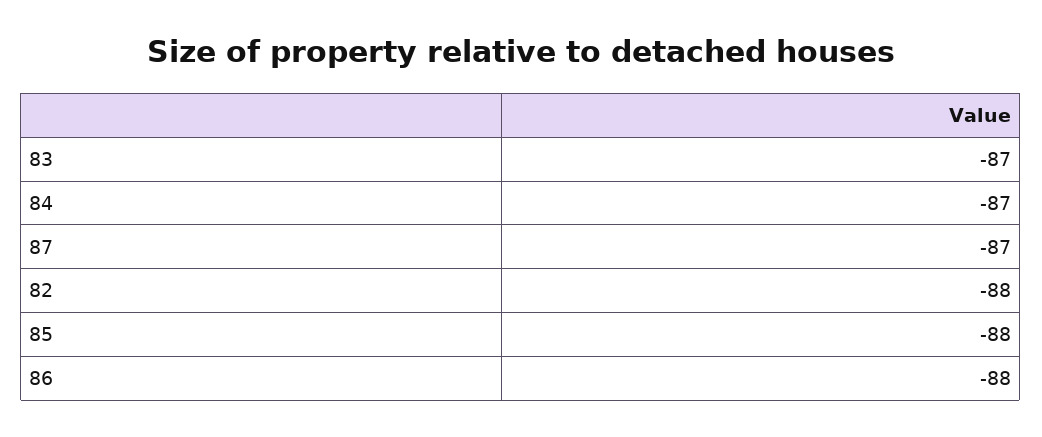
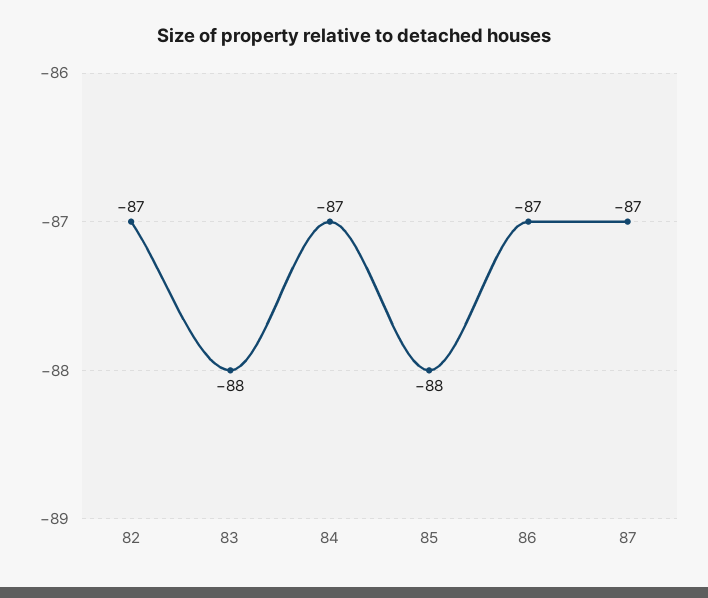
83: -87 -> -88
82: -88 -> -87
86: -88 -> -87

